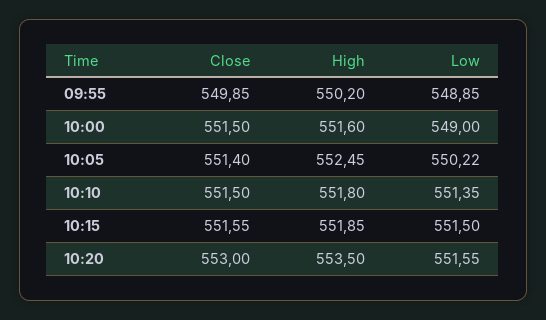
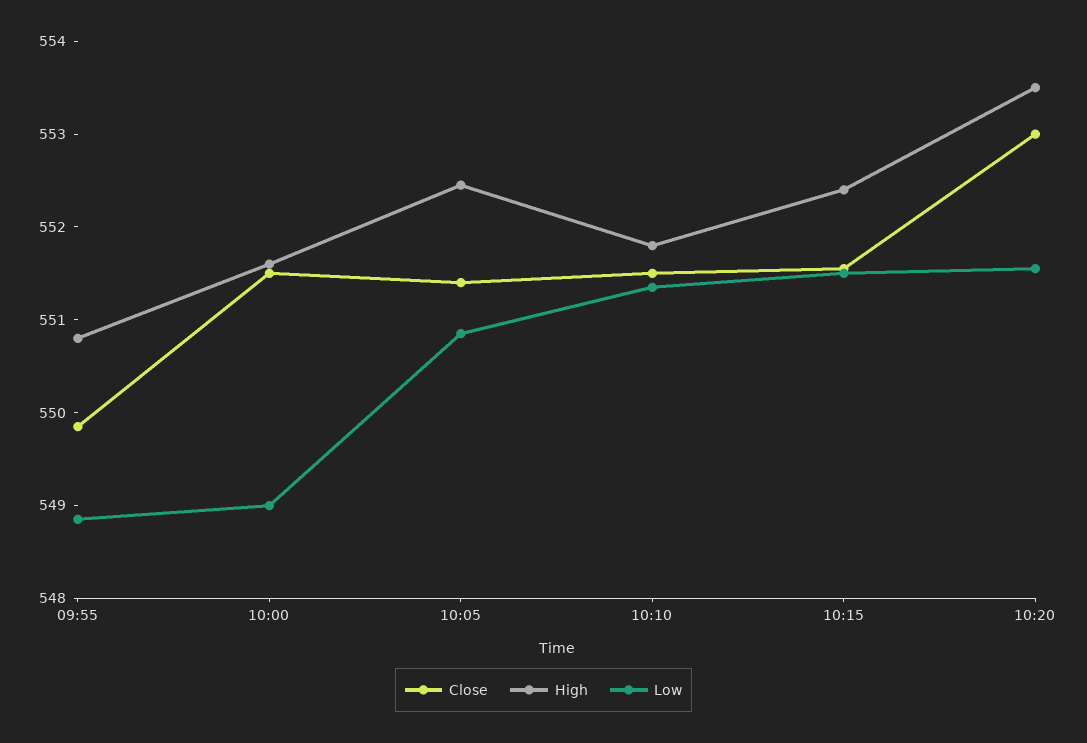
High, 09:55: 550.2 -> 550.8
Low, 10:05: 550.22 -> 550.8
High, 10:15: 551.85 -> 552.4

